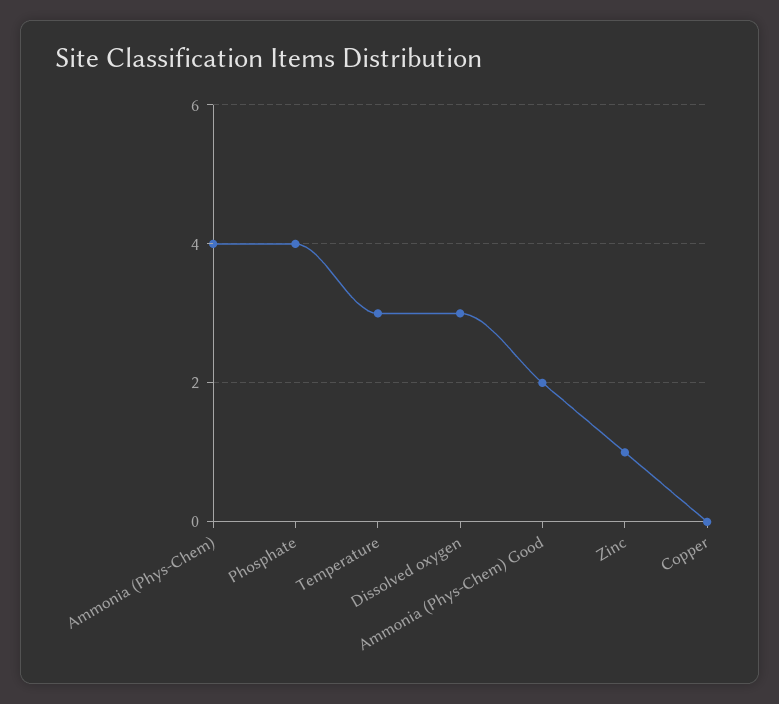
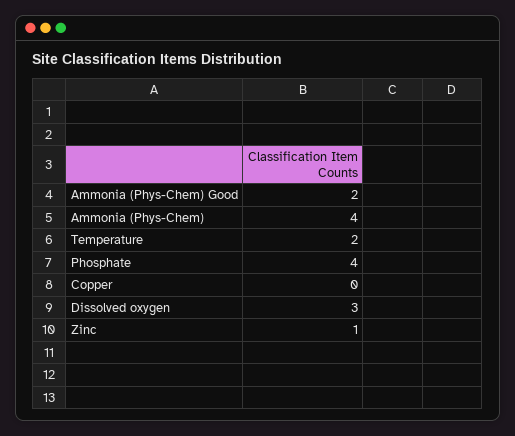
Temperature: 3 -> 2

